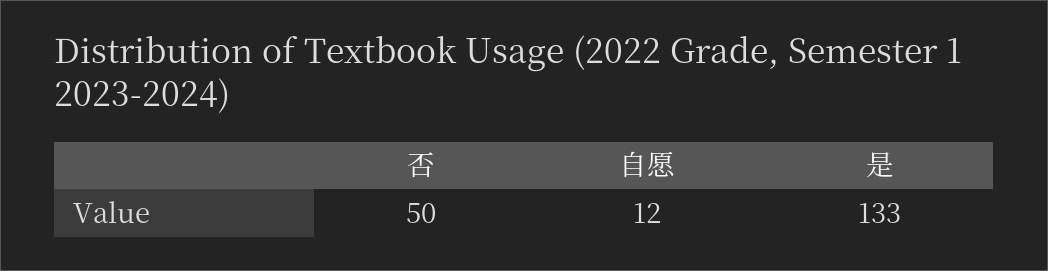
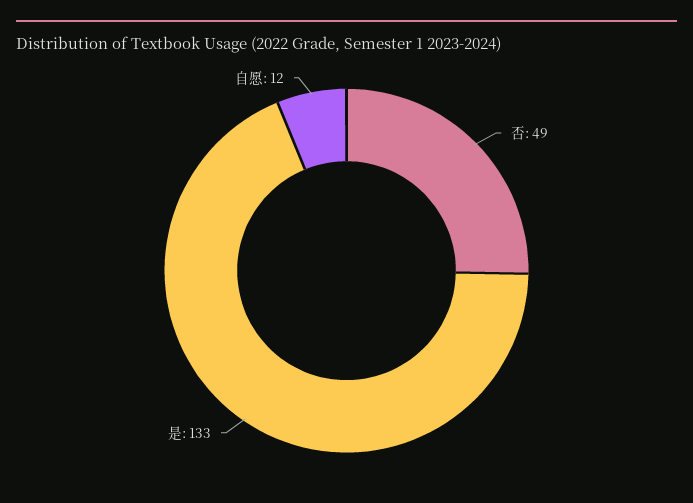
否: 50 -> 49

